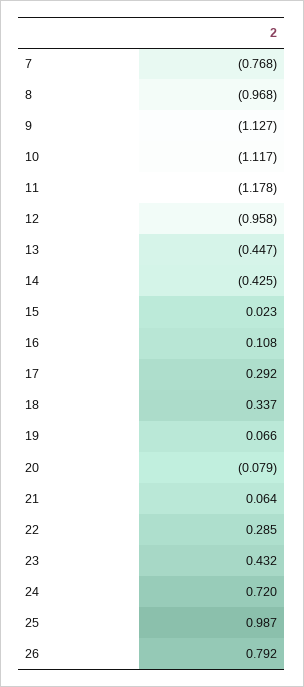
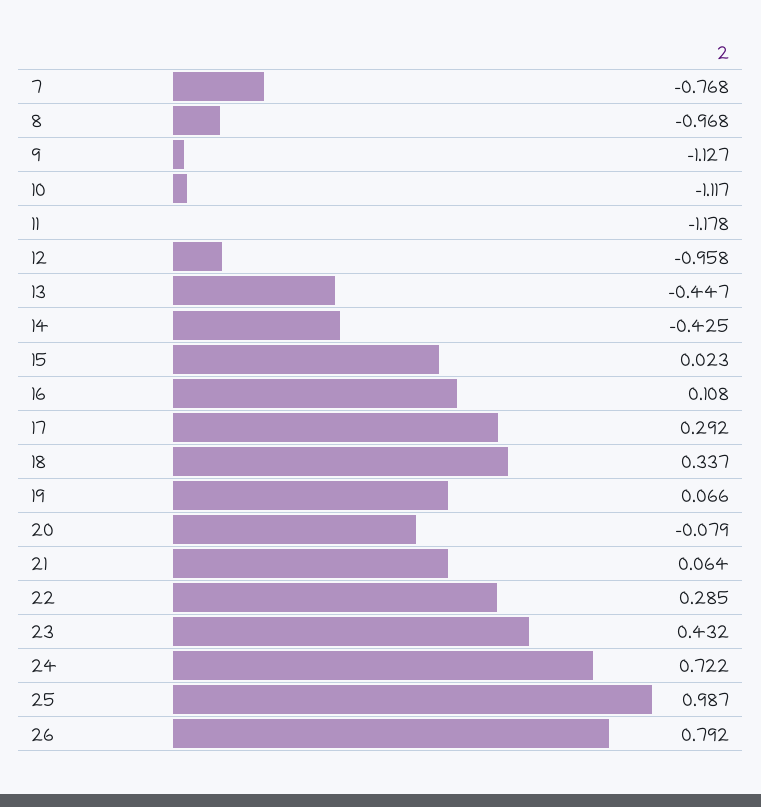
24: 0.72 -> 0.722

